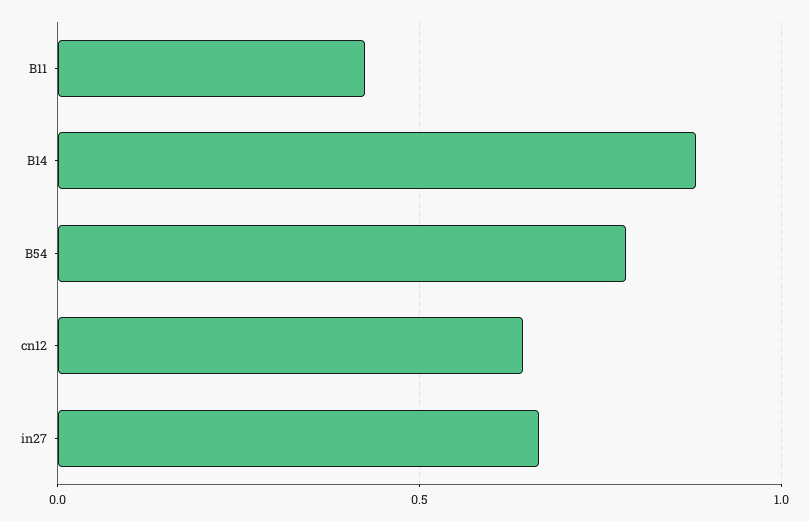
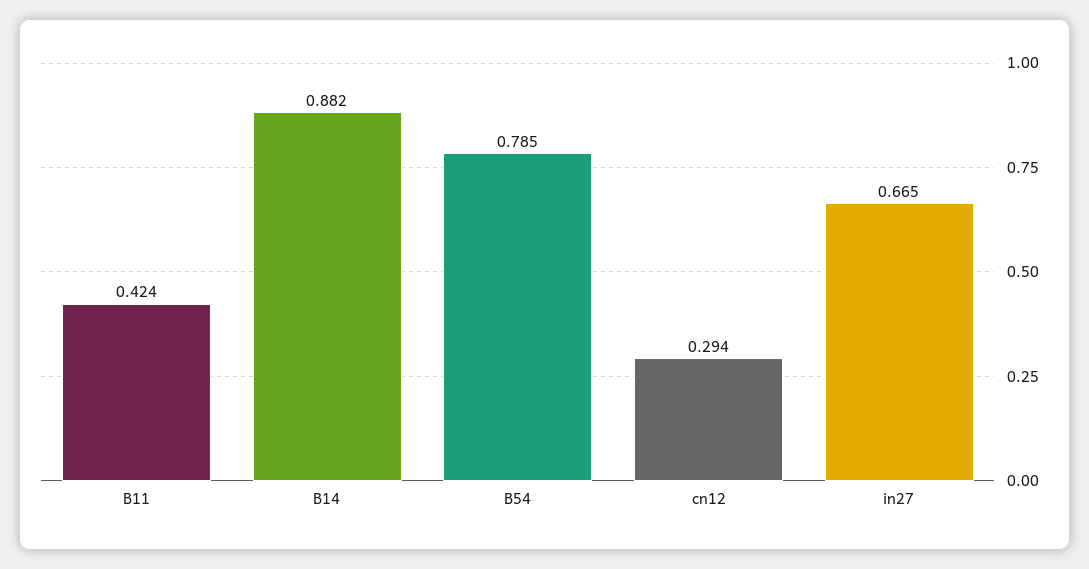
cn12: 0.65 -> 0.294

